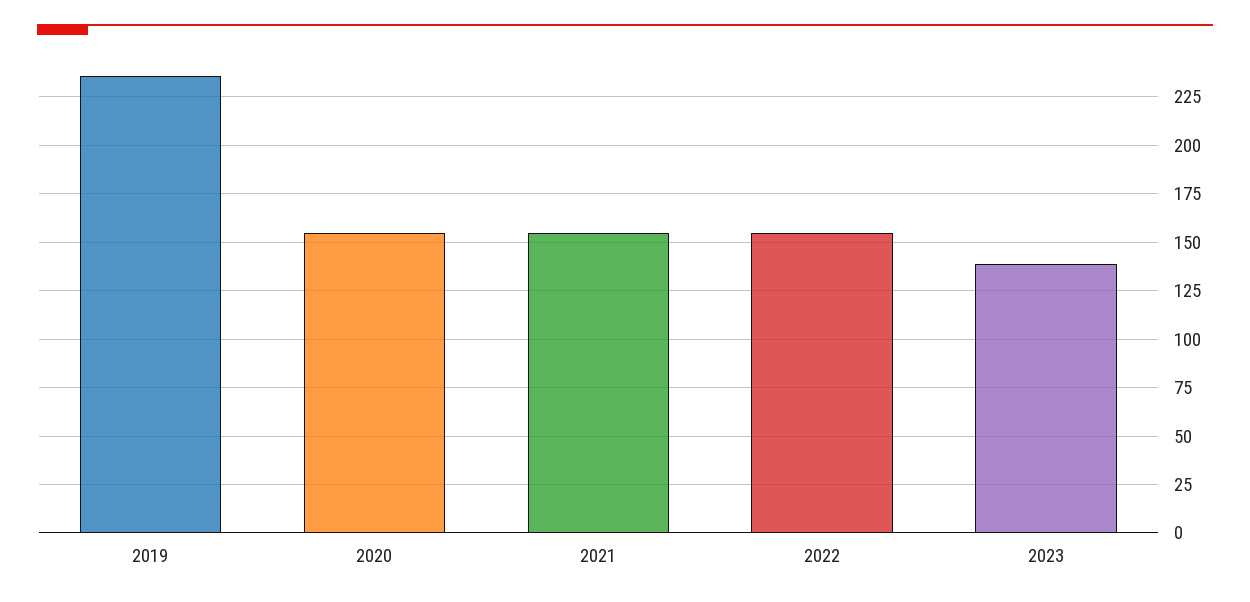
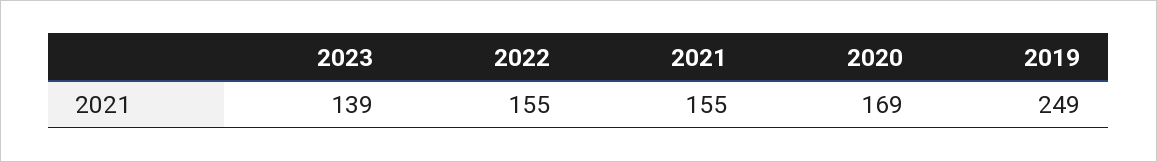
2019: 235 -> 249
2020: 155 -> 169

